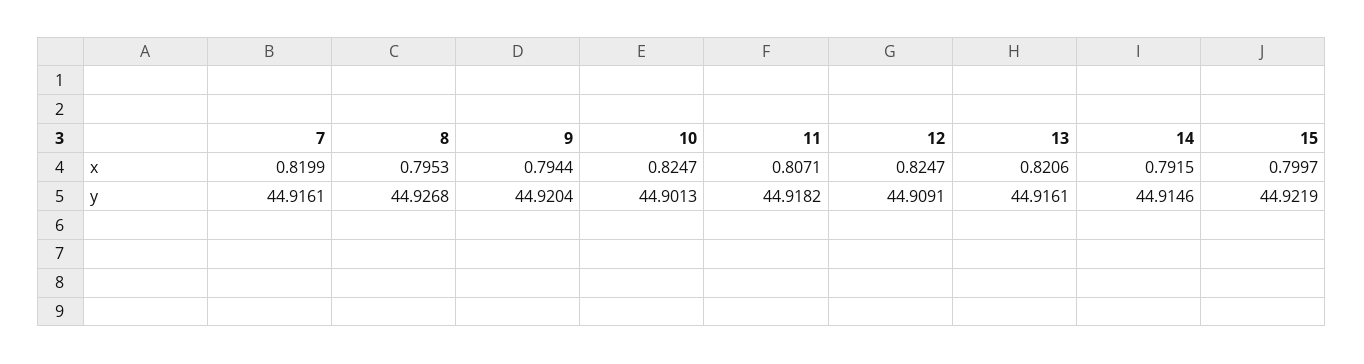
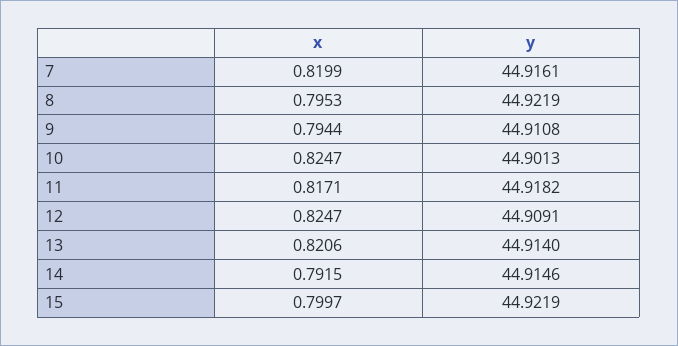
11, x: 0.8071 -> 0.8171
8, y: 44.9268 -> 44.9219
9, y: 44.9204 -> 44.9108
13, y: 44.9161 -> 44.914

